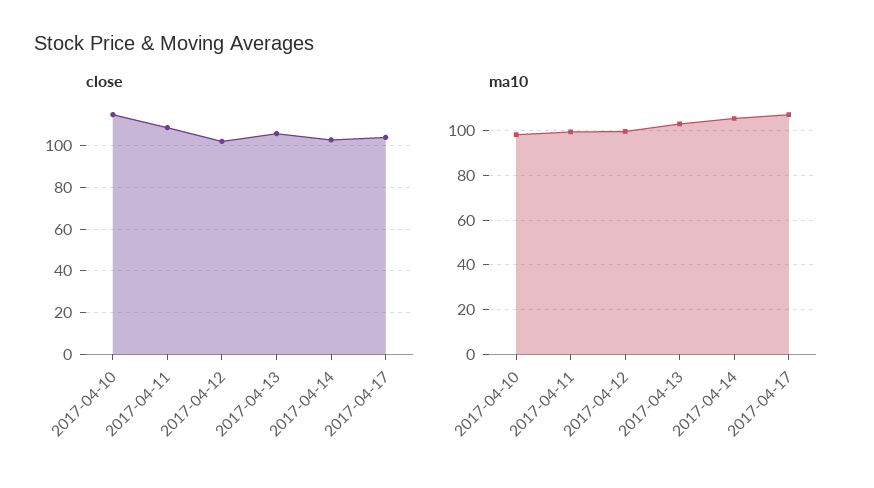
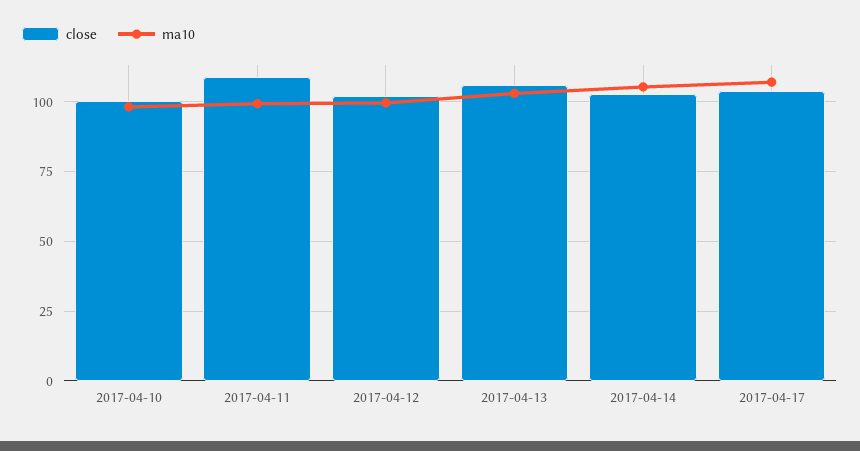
close, 2017-04-10: 115 -> 100

